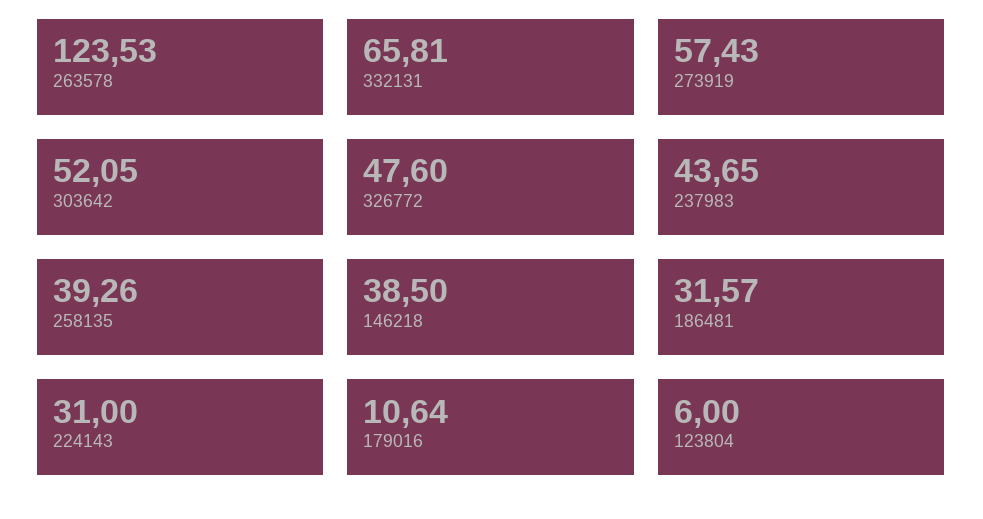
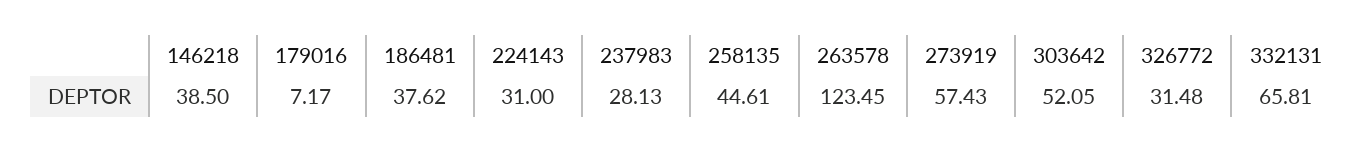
263578: 123.53 -> 123.45
326772: 47.6 -> 31.48
237983: 43.65 -> 28.13
258135: 39.26 -> 44.61
186481: 31.57 -> 37.62
179016: 10.64 -> 7.17
123804: 6 -> none

